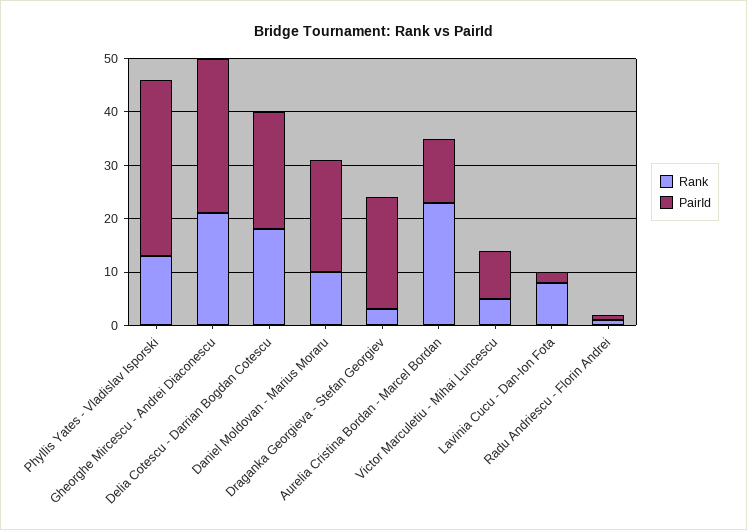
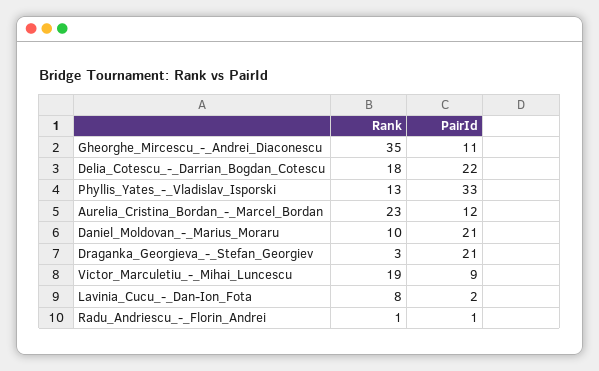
Rank, Gheorghe Mircescu - Andrei Diaconescu: 20 -> 35
PairId, Gheorghe Mircescu - Andrei Diaconescu: 30 -> 11
Rank, Victor Marculetiu - Mihai Luncescu: 5 -> 19

